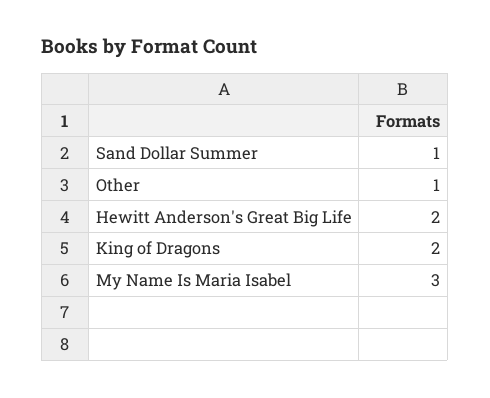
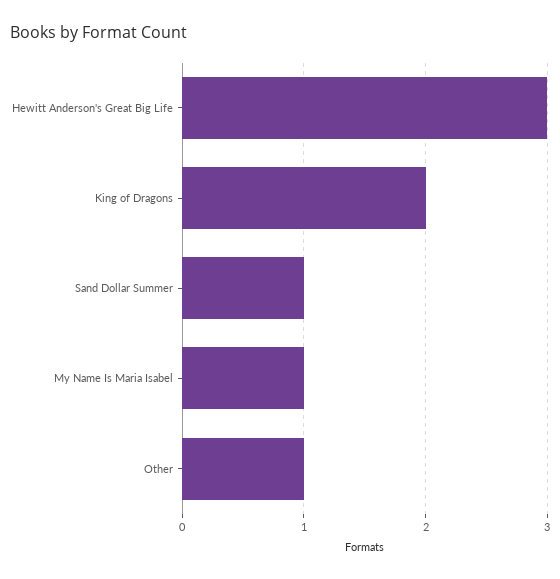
Hewitt Anderson's Great Big Life: 2 -> 3
My Name Is Maria Isabel: 3 -> 1

